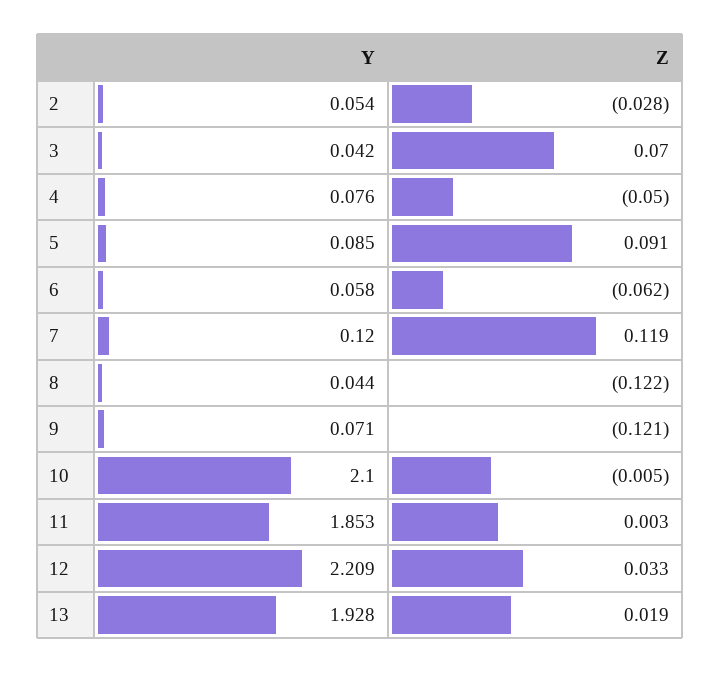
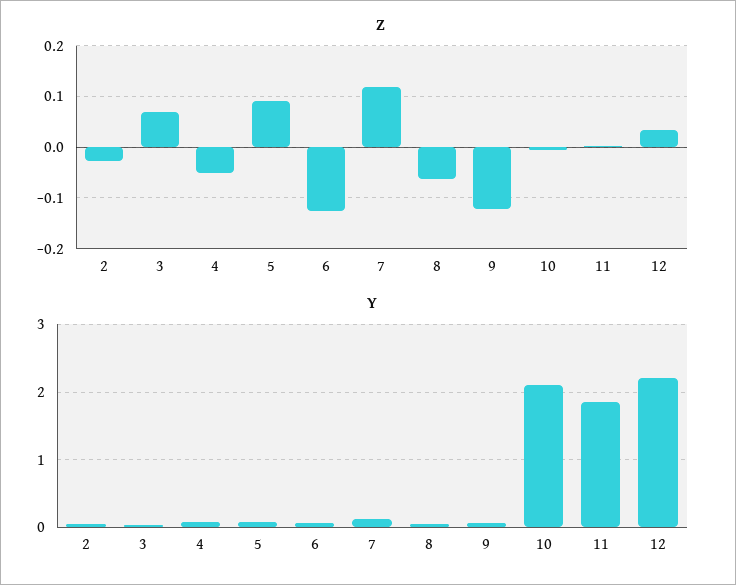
Z, 6: -0.062 -> -0.12
Z, 8: -0.122 -> -0.06
Y, 13: 1.928 -> none
Z, 13: 0.019 -> none

